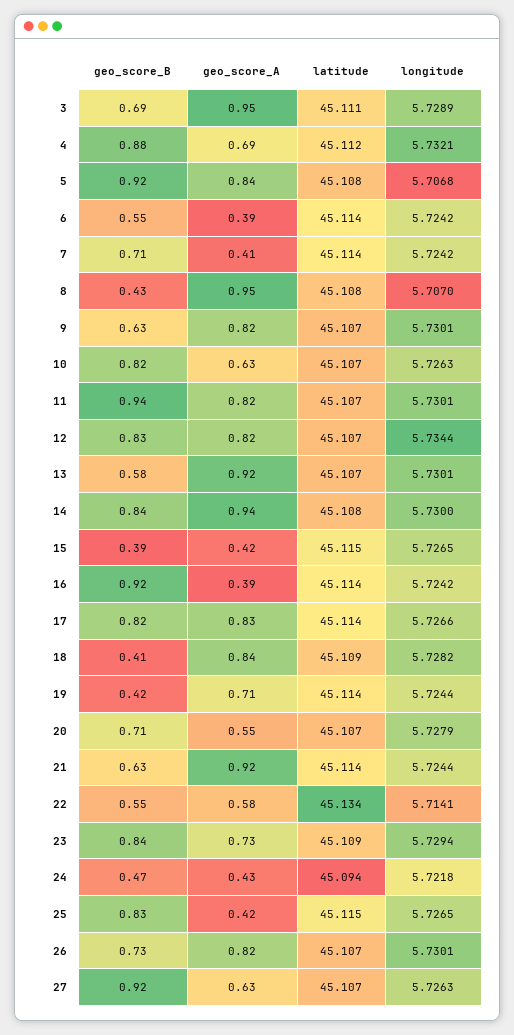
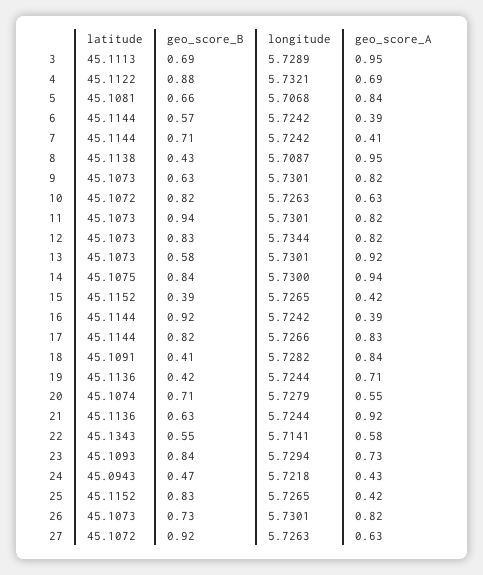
geo_score_B, 5: 0.92 -> 0.66
geo_score_B, 6: 0.55 -> 0.57
latitude, 8: 45.108 -> 45.1138
longitude, 8: 5.707 -> 5.7087

